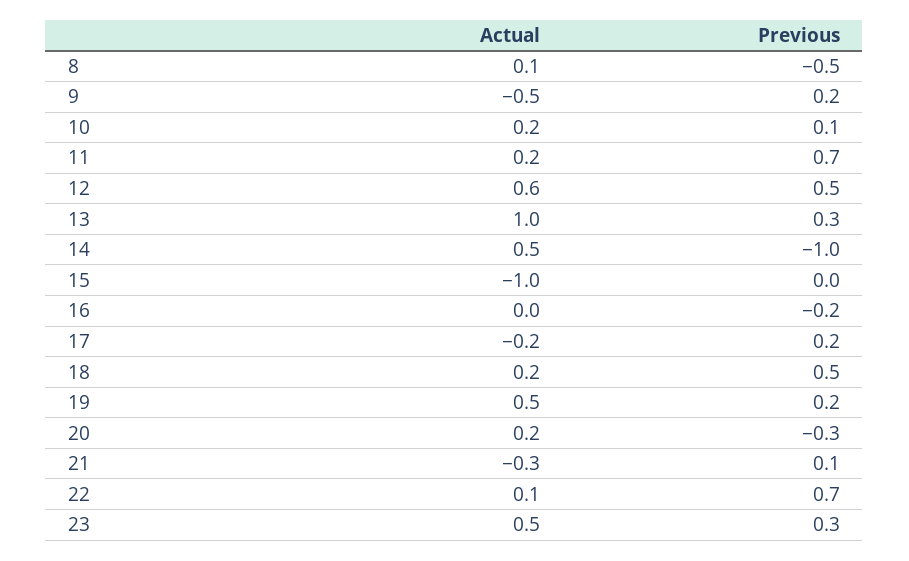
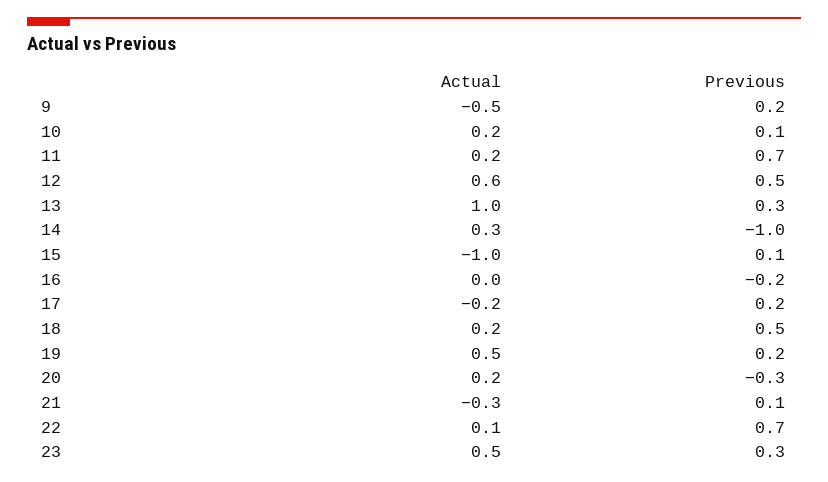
Actual, 8: 0.1 -> none
Previous, 8: -0.5 -> none
Actual, 14: 0.5 -> 0.3
Previous, 15: 0 -> 0.1

